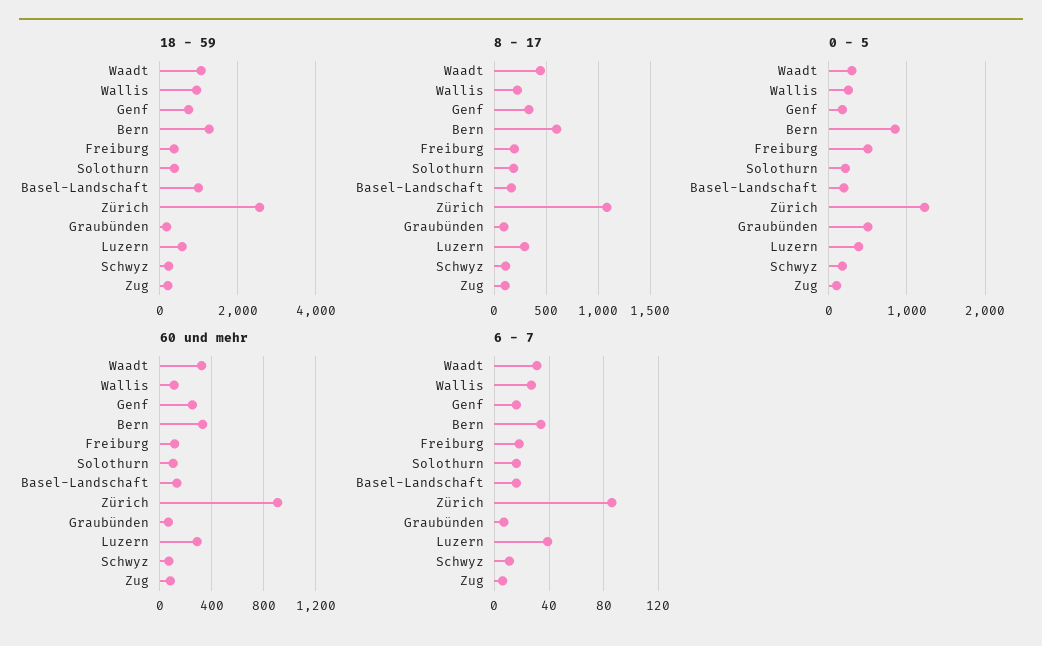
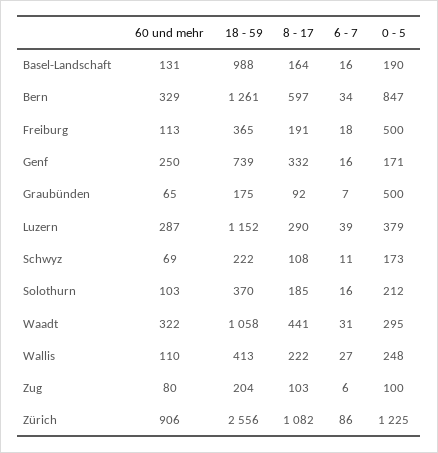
18 - 59, Wallis: 1000 -> 413
18 - 59, Luzern: 600 -> 1152

